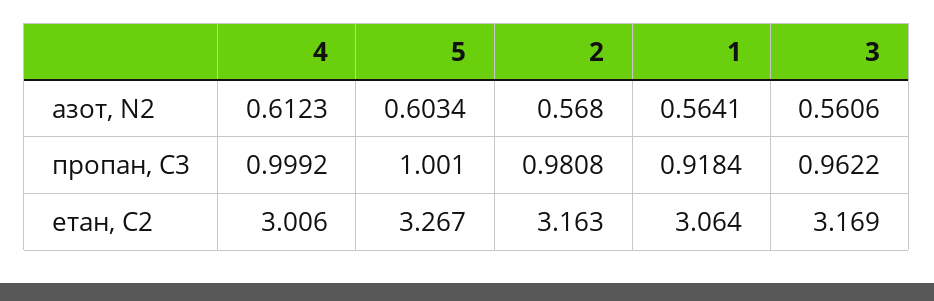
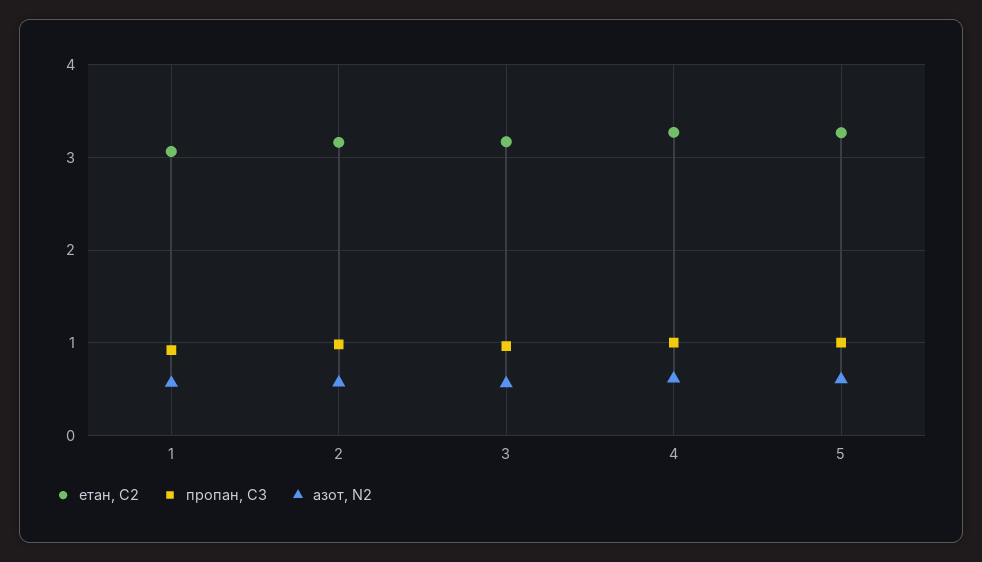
етан, С2, 4: 3.006 -> 3.3

